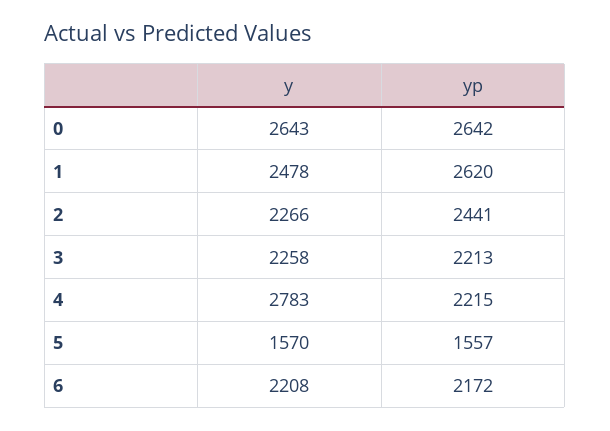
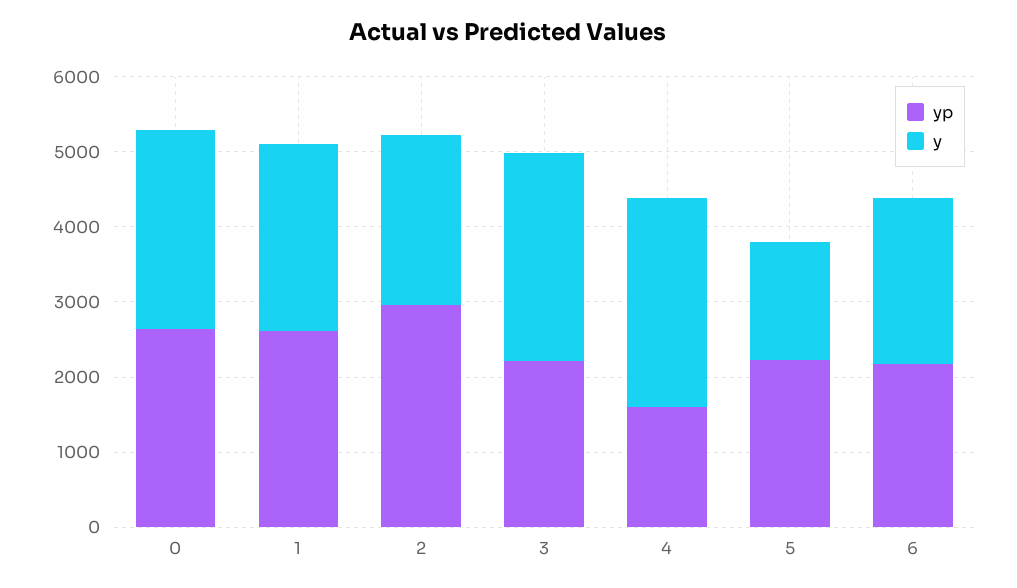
yp, 2: 2441 -> 3000
y, 3: 2258 -> 2800
yp, 4: 2215 -> 1600
yp, 5: 1557 -> 2200

